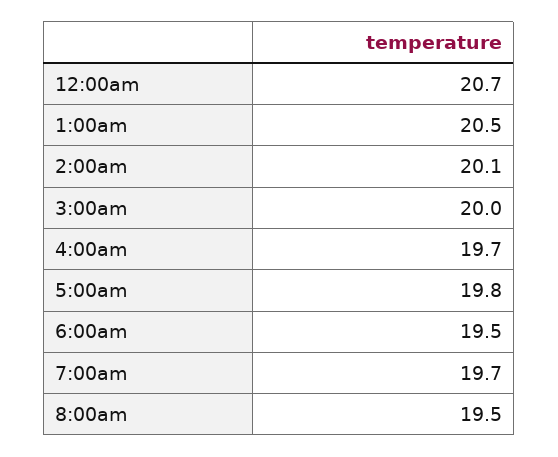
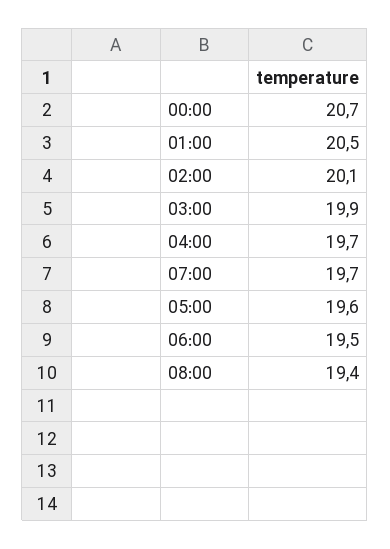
3:00am: 20 -> 19.9
5:00am: 19.8 -> 19.6
8:00am: 19.5 -> 19.4

